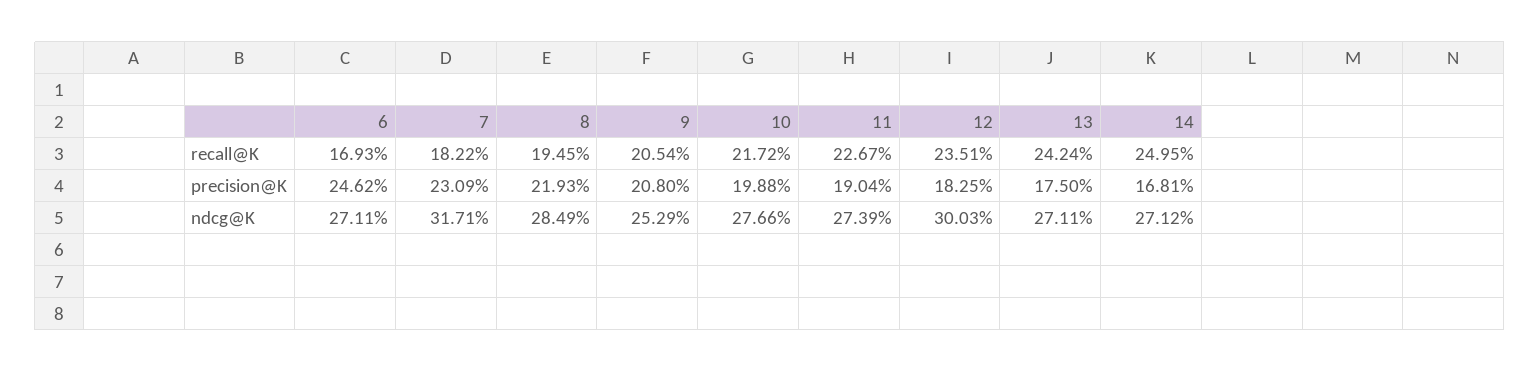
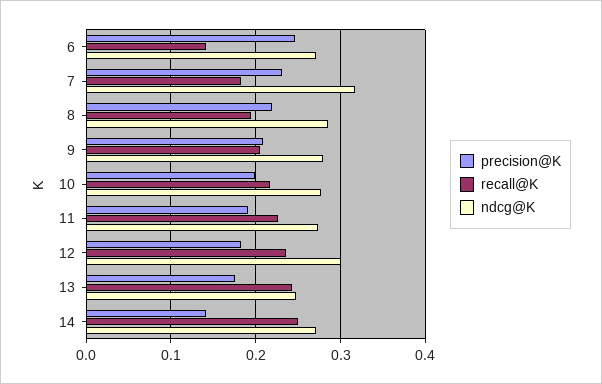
recall@K, 6: 0.1693 -> 0.14
precision@K, 14: 0.1681 -> 0.14
ndcg@K, 9: 0.2529 -> 0.28
ndcg@K, 13: 0.2711 -> 0.25

